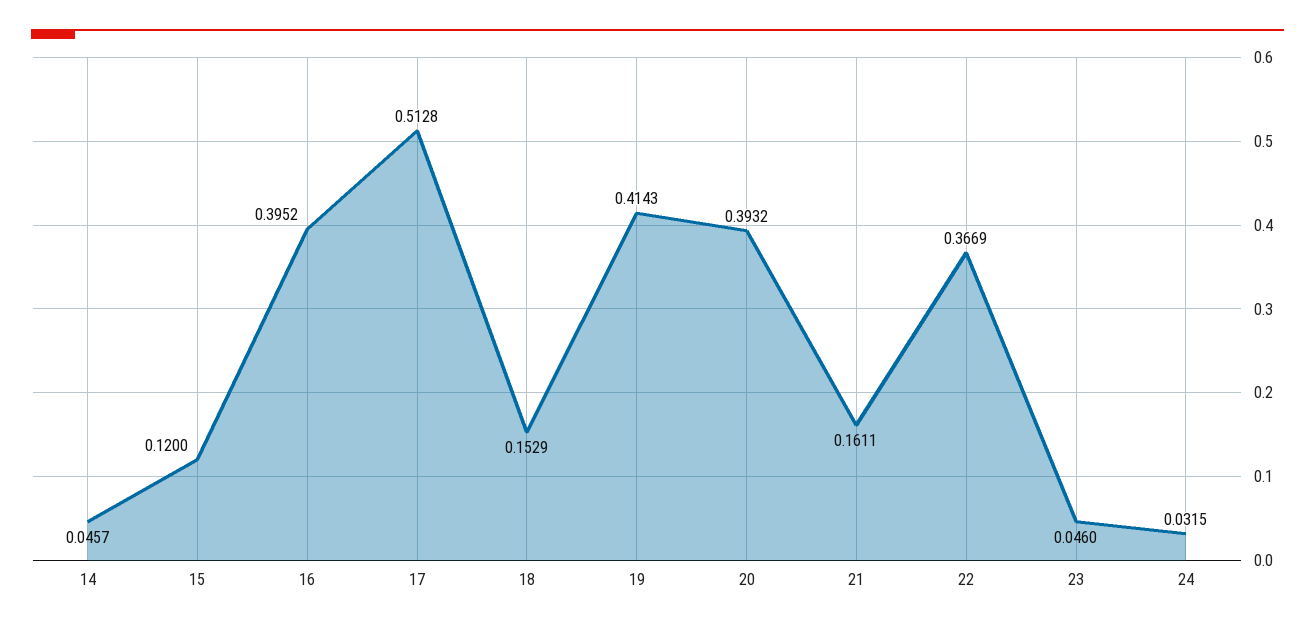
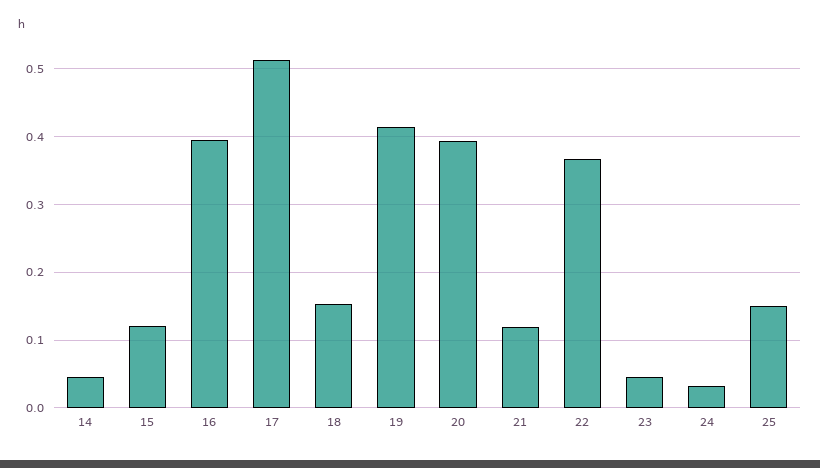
21: 0.1611 -> 0.12
25: none -> 0.15

